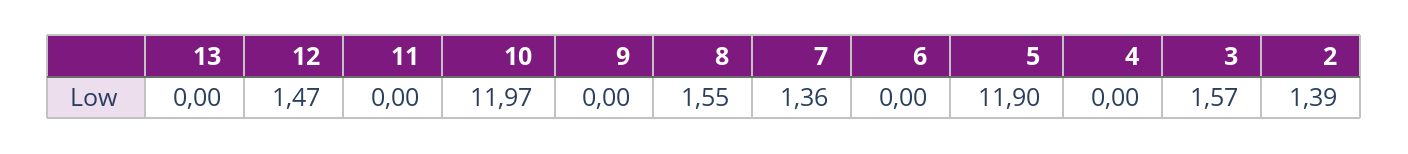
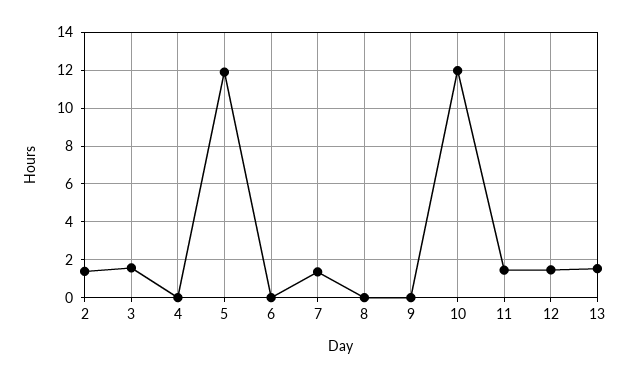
13: 0 -> 1.5
11: 0 -> 1.5
8: 1.55 -> 0

